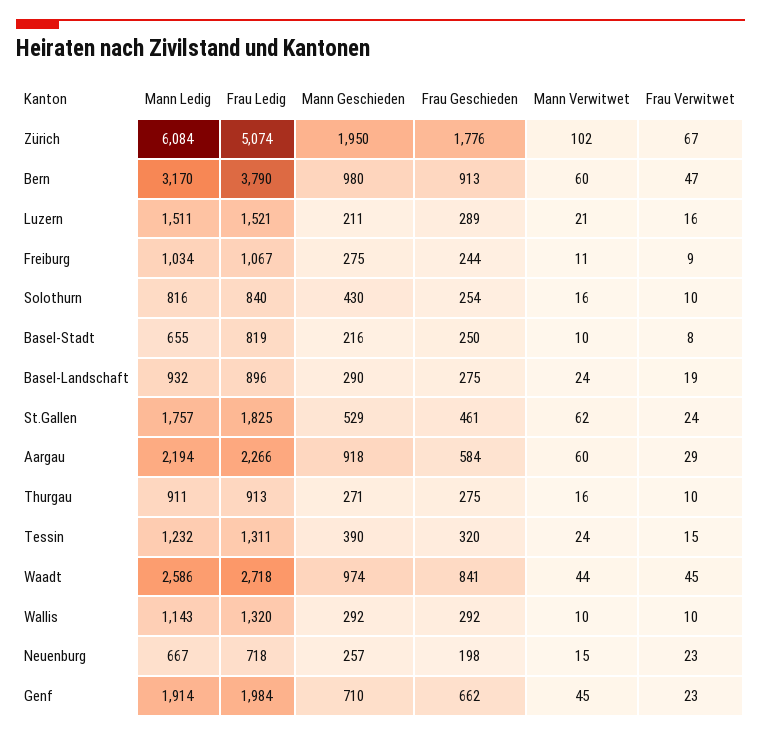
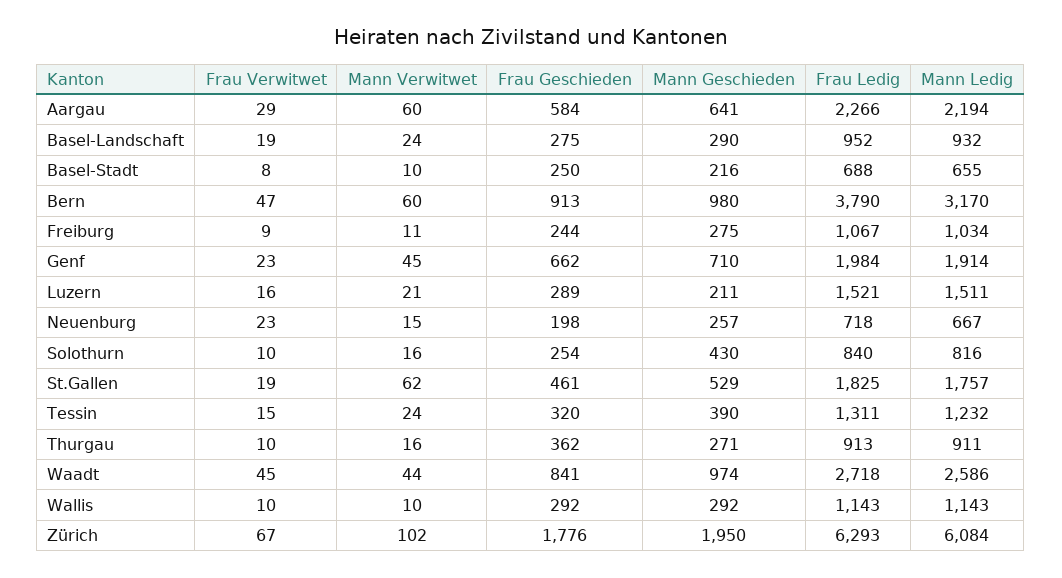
Frau Ledig, Zürich: 5074 -> 6293
Frau Ledig, Basel-Stadt: 819 -> 688
Frau Ledig, Basel-Landschaft: 896 -> 952
Frau Verwitwet, St.Gallen: 24 -> 19
Mann Geschieden, Aargau: 918 -> 641
Frau Geschieden, Thurgau: 275 -> 362
Frau Ledig, Wallis: 1320 -> 1143

